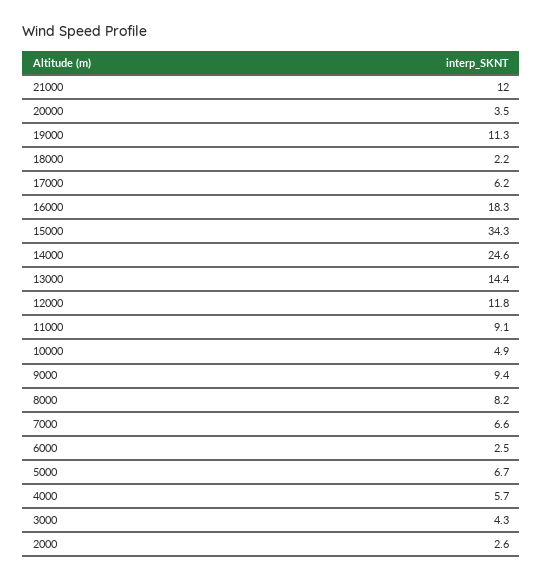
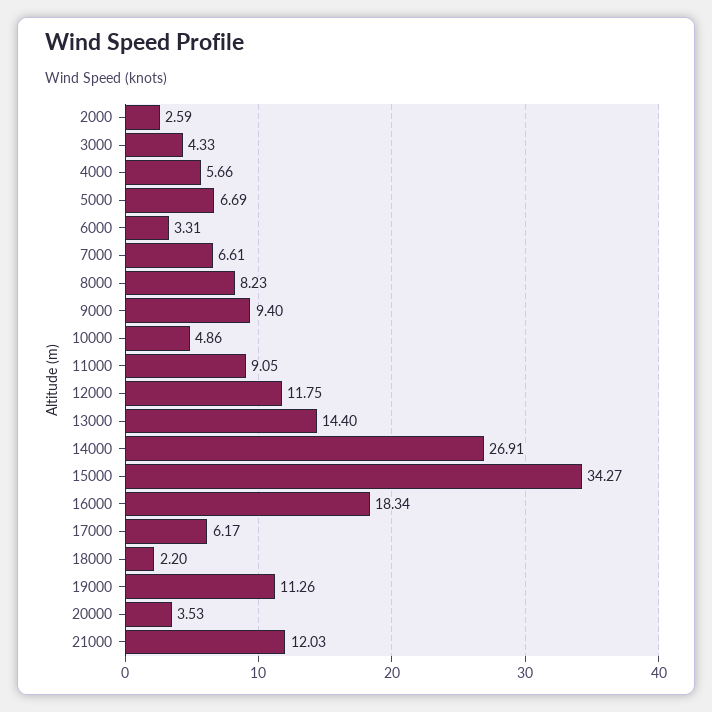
14000: 24.6 -> 26.91
6000: 2.5 -> 3.31

